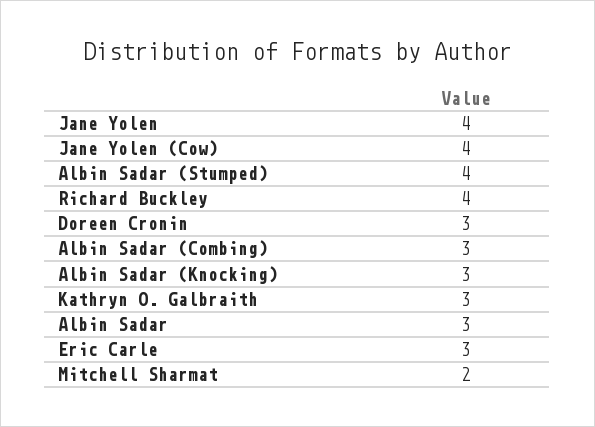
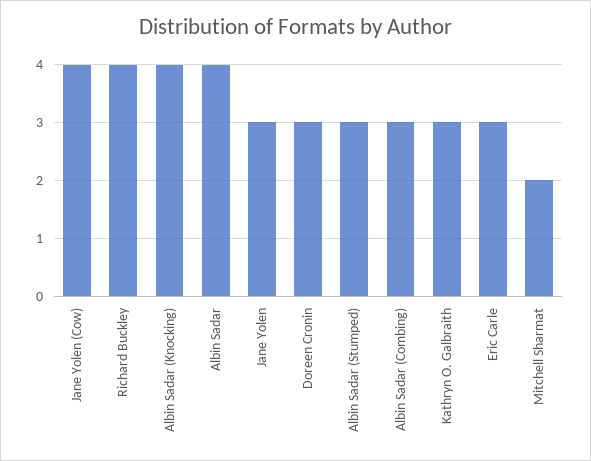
Jane Yolen: 4 -> 3
Albin Sadar (Stumped): 4 -> 3
Albin Sadar (Knocking): 3 -> 4
Albin Sadar: 3 -> 4

